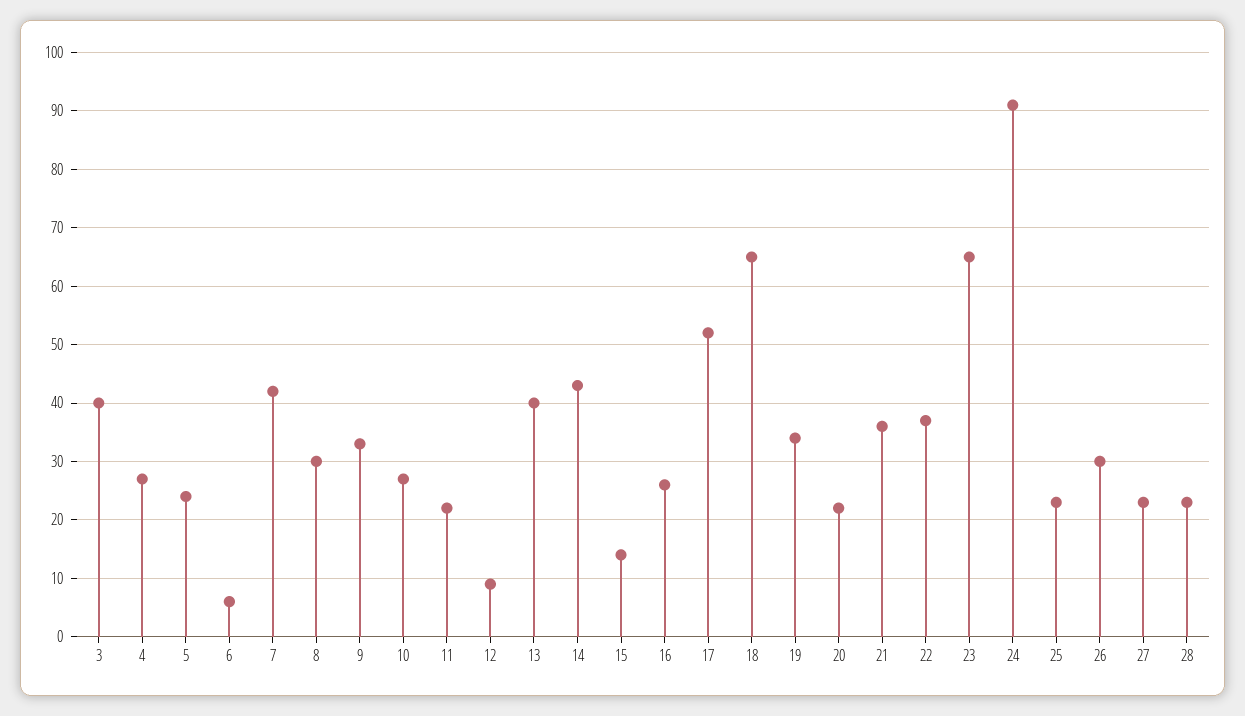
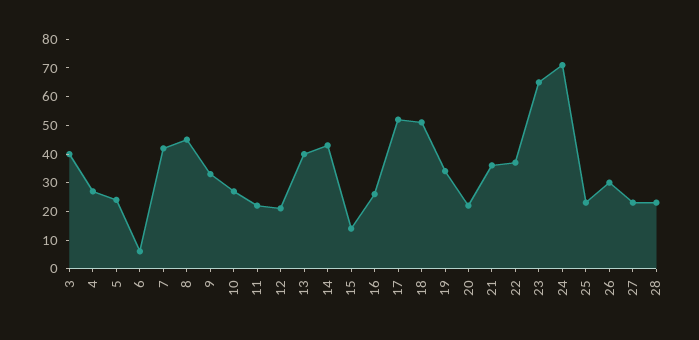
8: 30 -> 45
12: 10 -> 20
18: 65 -> 50
24: 90 -> 70

